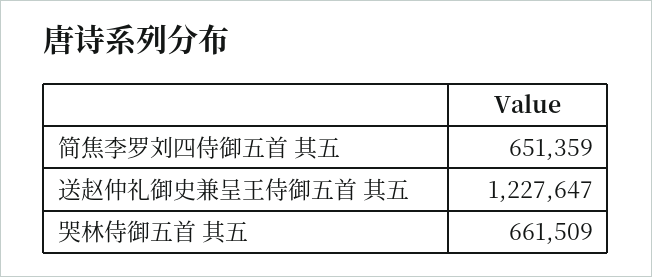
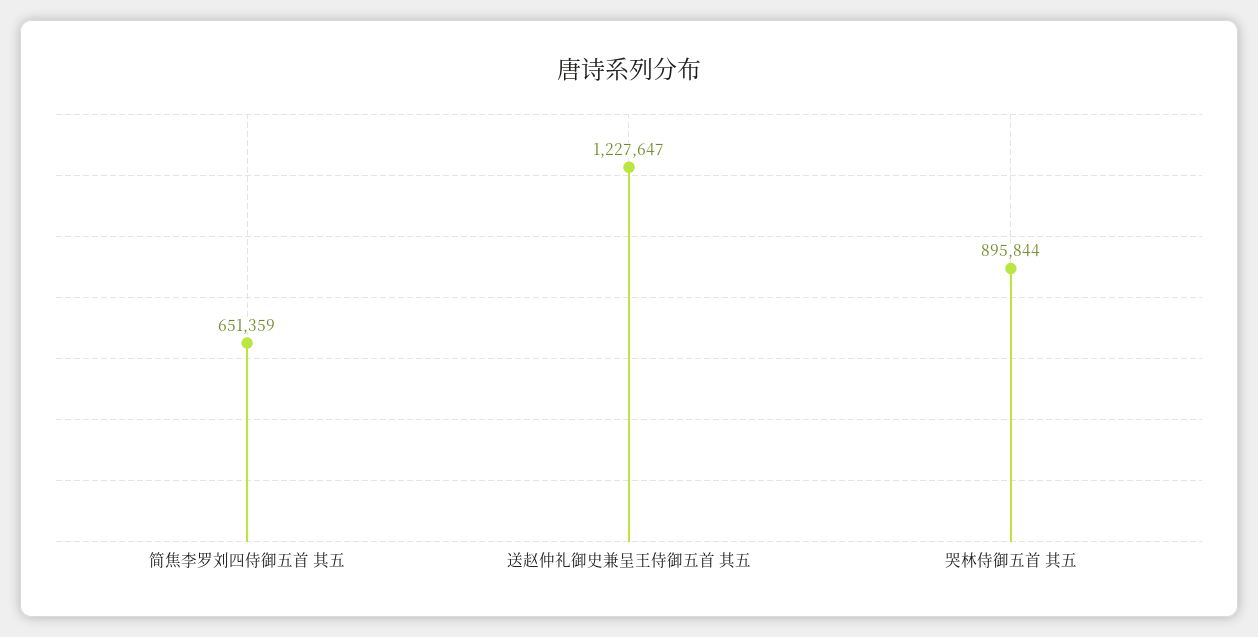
哭林侍御五首 其五: 661509 -> 895844

